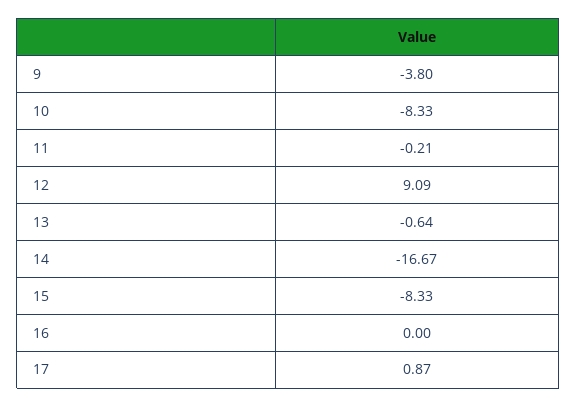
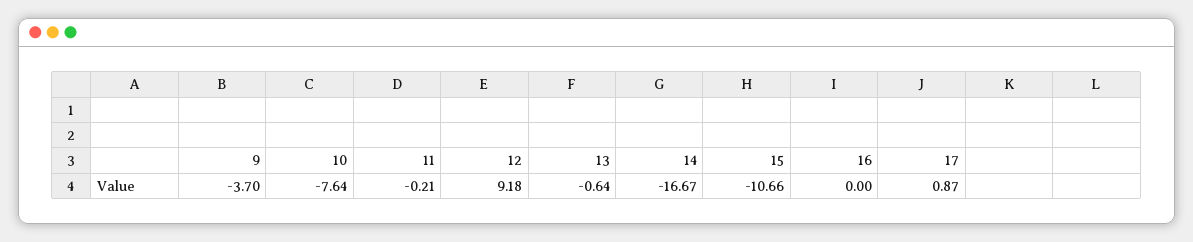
9: -3.8 -> -3.7
10: -8.33 -> -7.64
12: 9.09 -> 9.18
15: -8.33 -> -10.66

